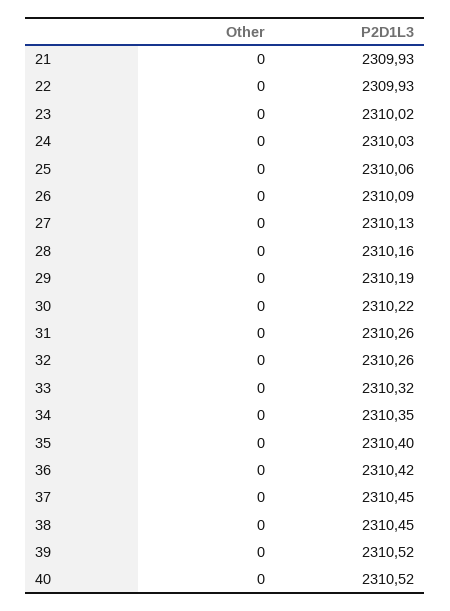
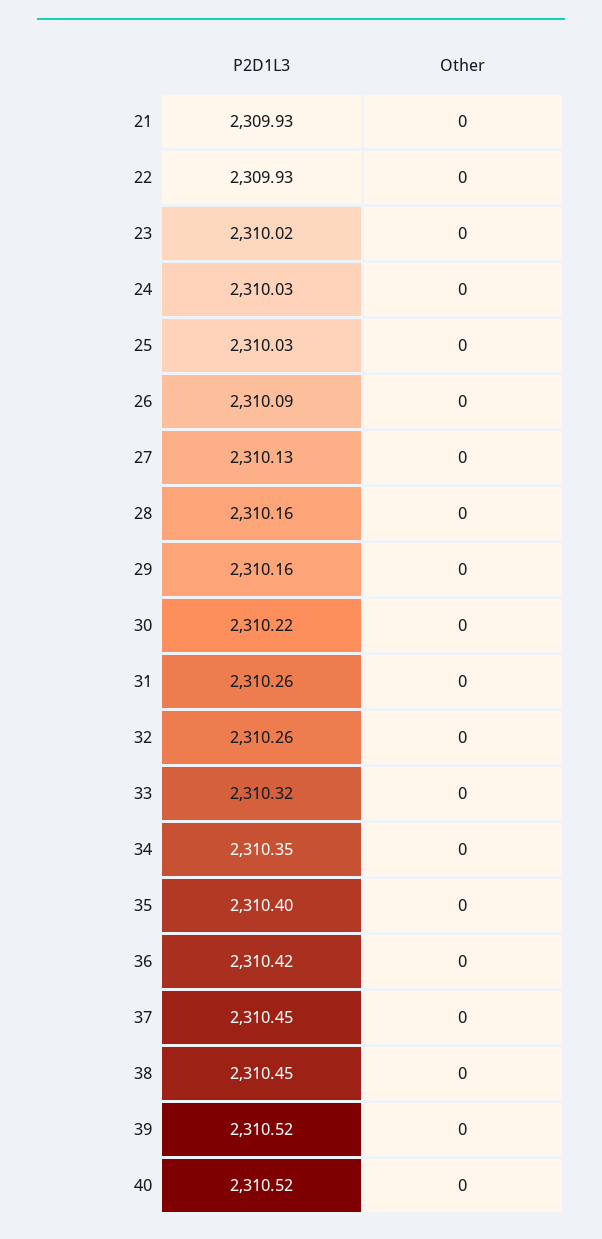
P2D1L3, 25: 2310.06 -> 2310.03
P2D1L3, 29: 2310.19 -> 2310.16

